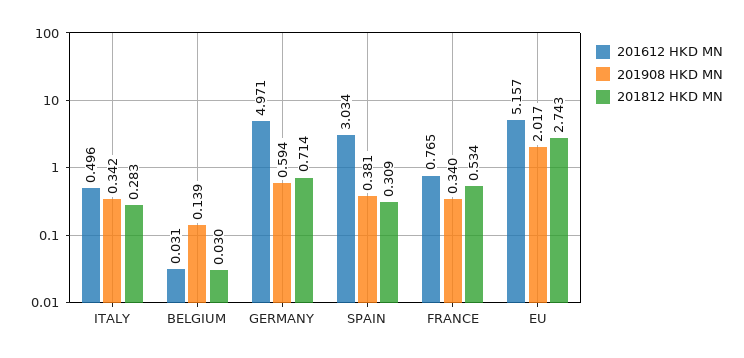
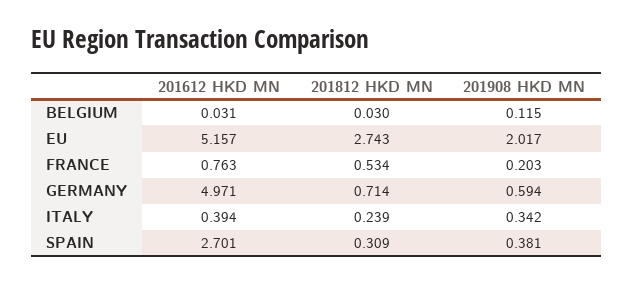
201612 HKD MN, ITALY: 0.496 -> 0.394
201812 HKD MN, ITALY: 0.283 -> 0.239
201908 HKD MN, BELGIUM: 0.139 -> 0.115
201612 HKD MN, SPAIN: 3.034 -> 2.701
201612 HKD MN, FRANCE: 0.765 -> 0.763
201908 HKD MN, FRANCE: 0.34 -> 0.203

